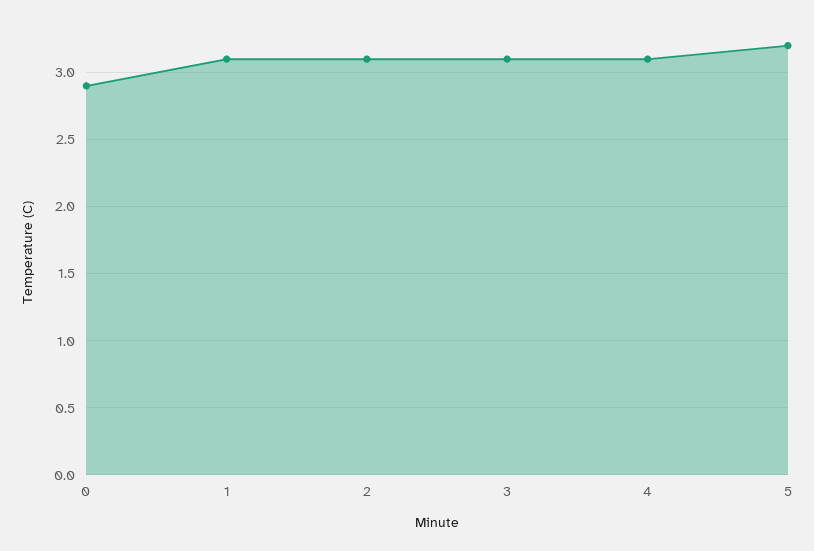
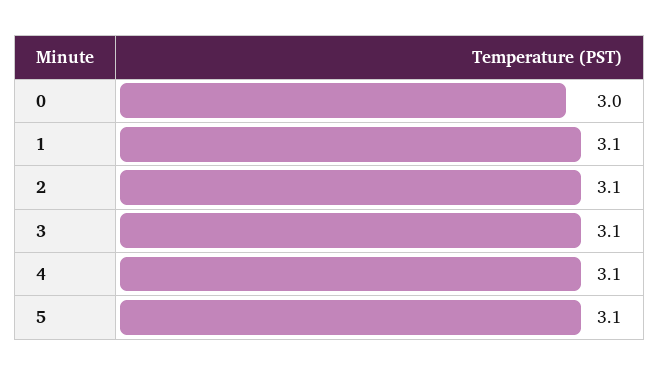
0: 2.9 -> 3
5: 3.2 -> 3.1

